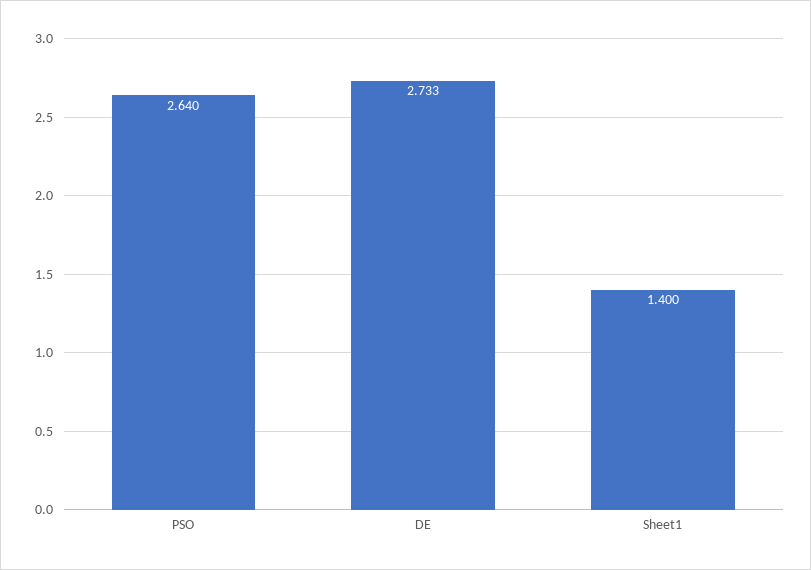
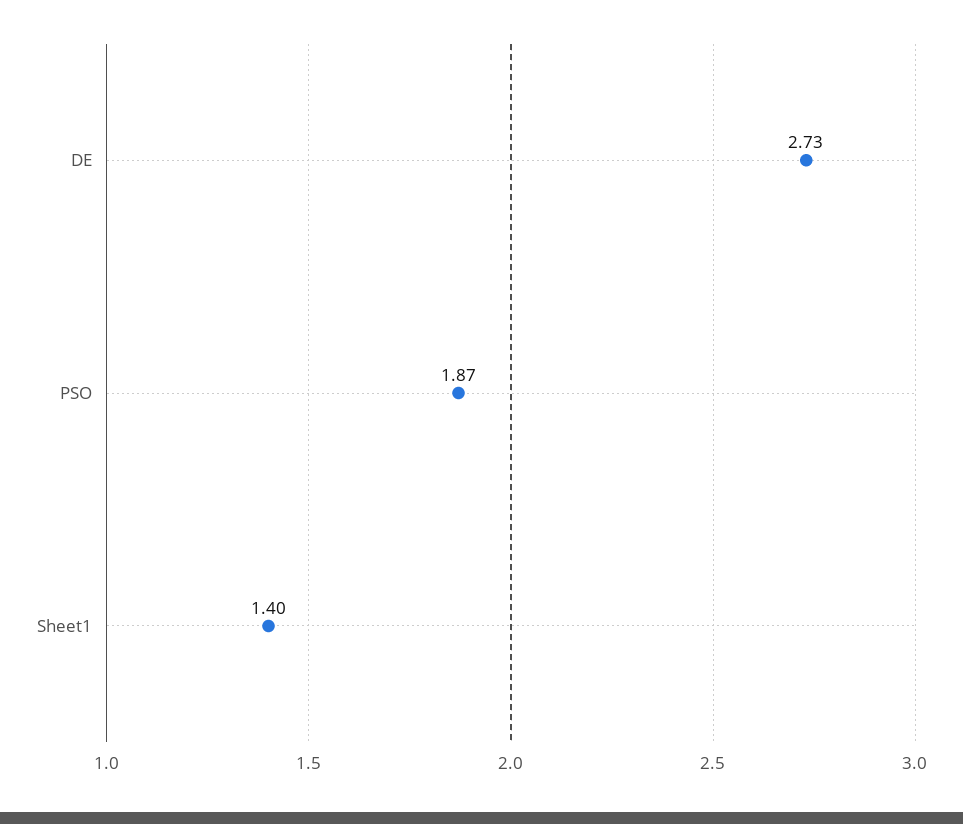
PSO: 2.64 -> 1.87

